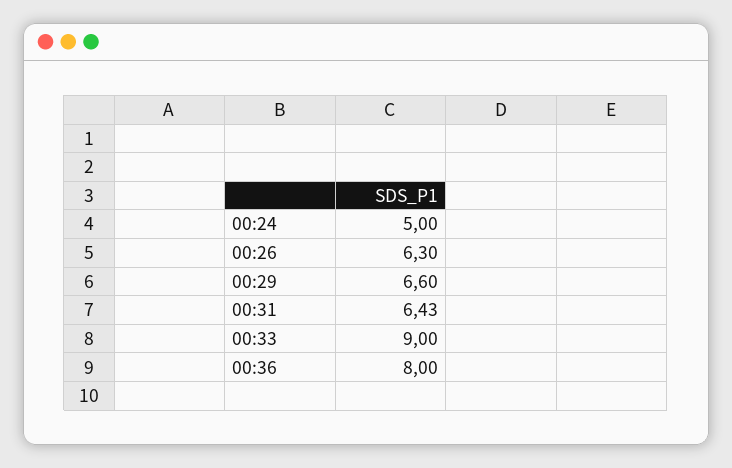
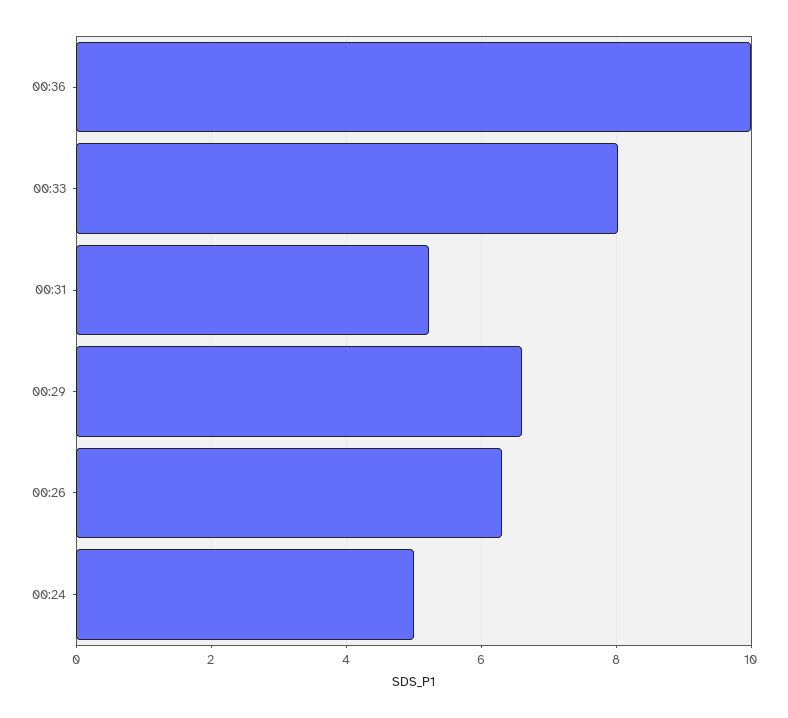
00:31: 6.43 -> 5.2
00:33: 9 -> 8
00:36: 8 -> 10

